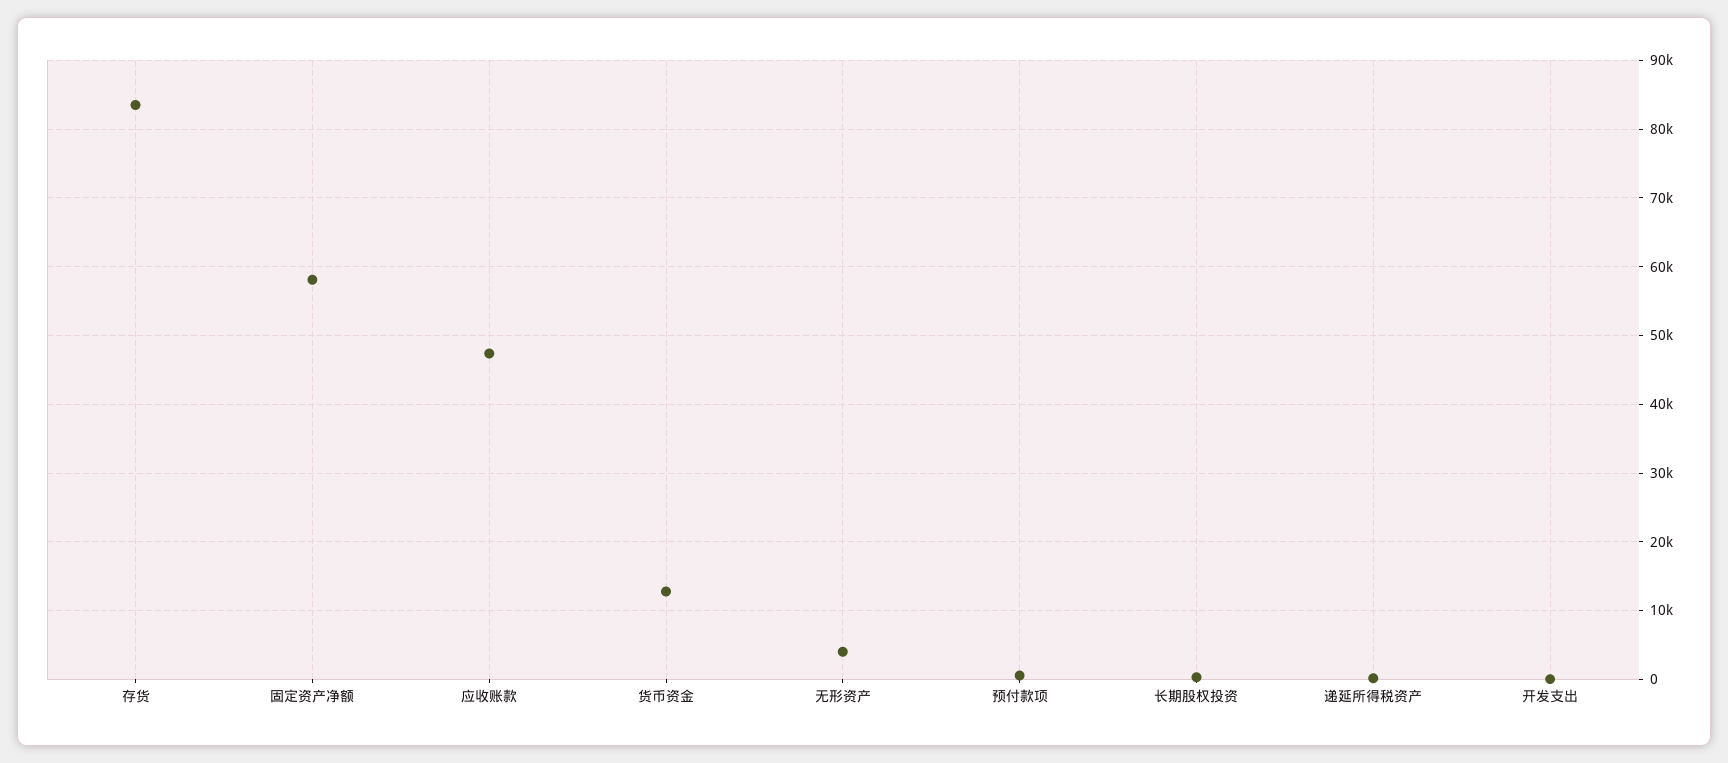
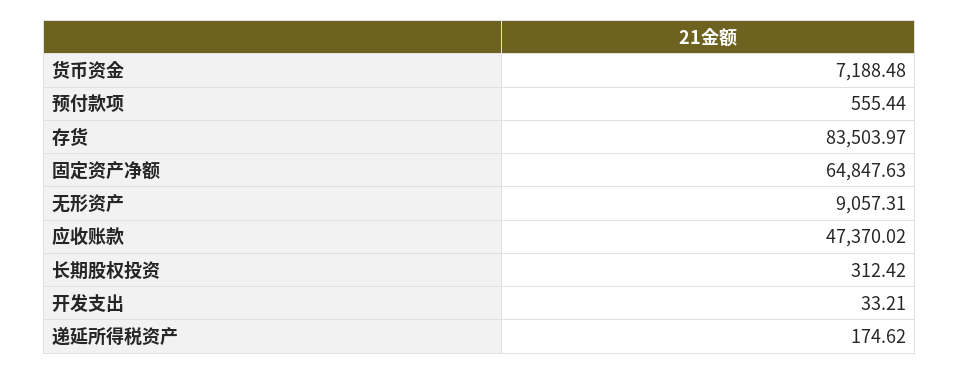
固定资产净额: 58000 -> 64847.63
货币资金: 13000 -> 7188.48
无形资产: 4000 -> 9057.31

